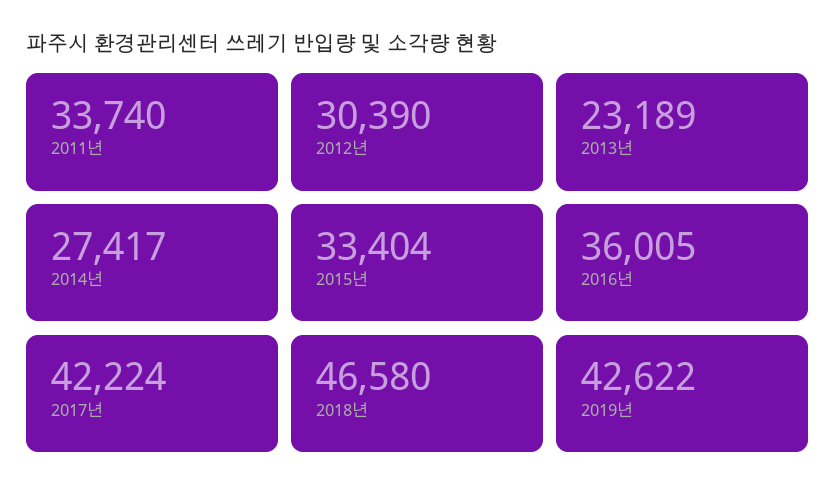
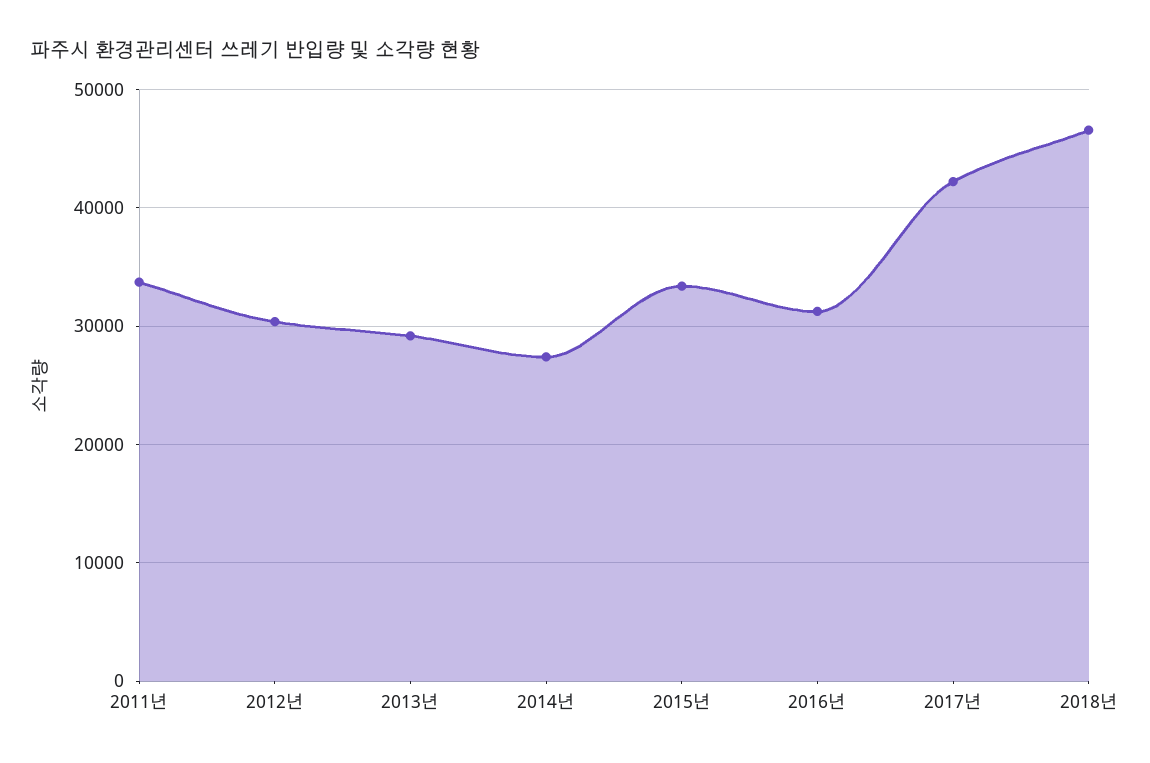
2013년: 23189 -> 29000
2016년: 36005 -> 31000
2019년: 42622 -> none

